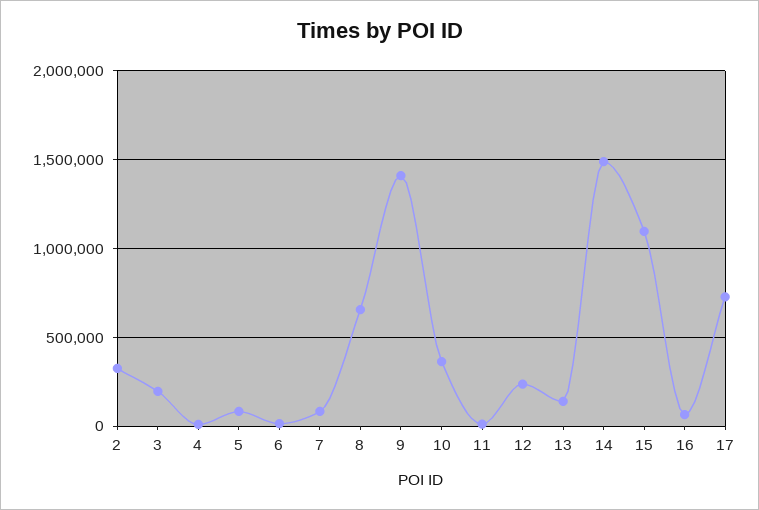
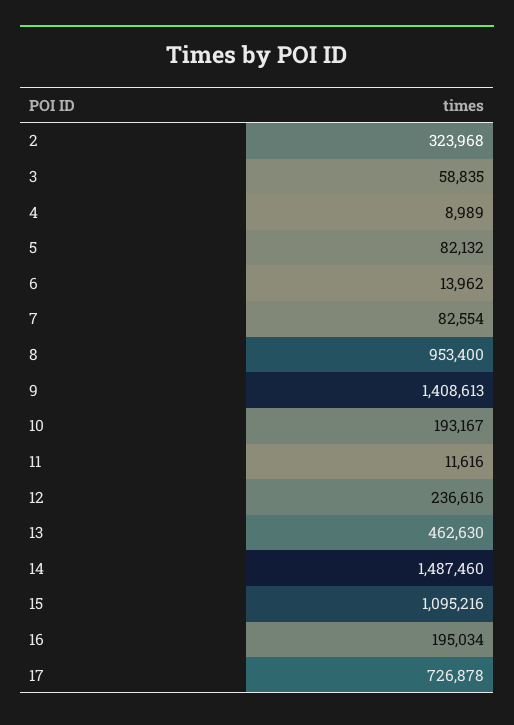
3: 200000 -> 58835
8: 650000 -> 953400
10: 350000 -> 193167
13: 150000 -> 462630
16: 50000 -> 195034

